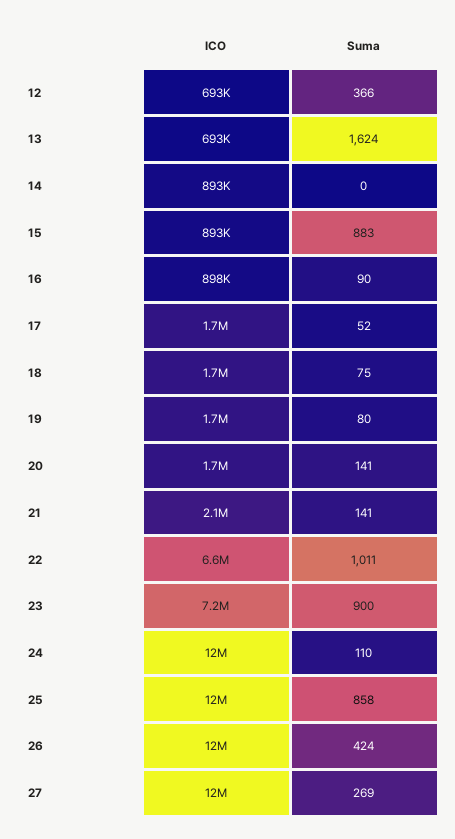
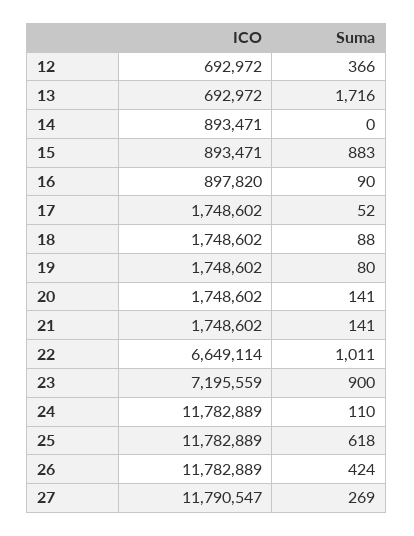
Suma, 13: 1624 -> 1716
Suma, 18: 75 -> 88
ICO, 21: 2100000 -> 1748602
Suma, 25: 858 -> 618

